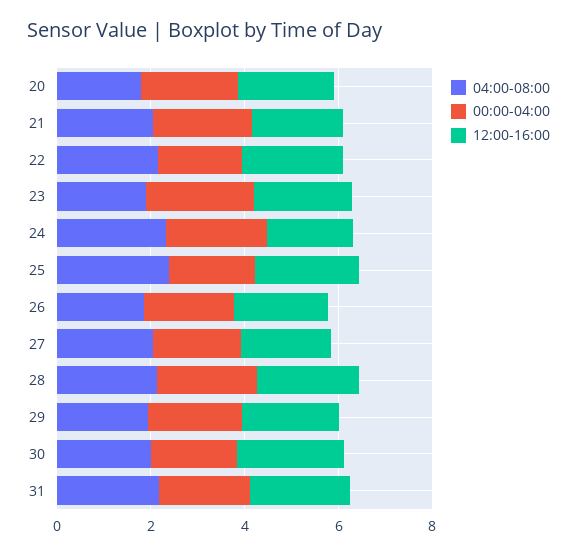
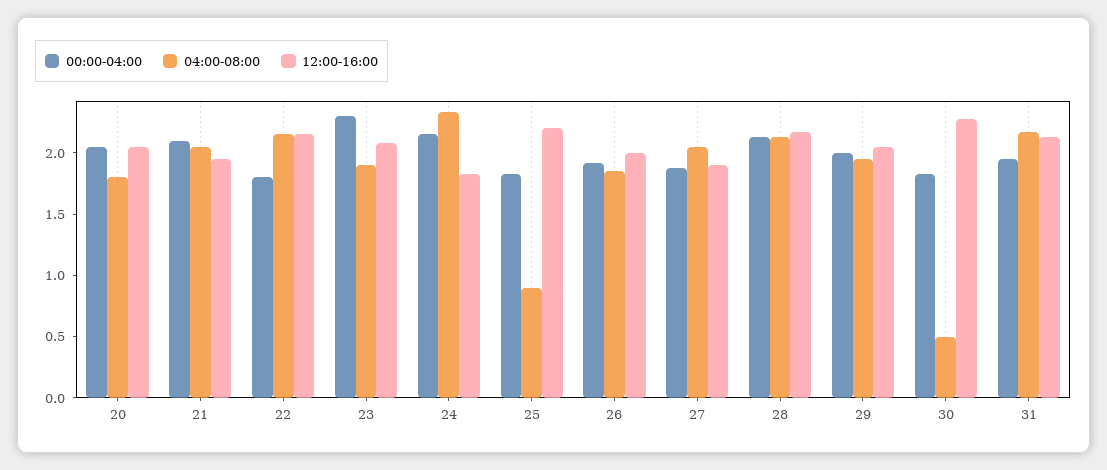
04:00-08:00, 25: 2.5 -> 0.9
04:00-08:00, 30: 2 -> 0.5

